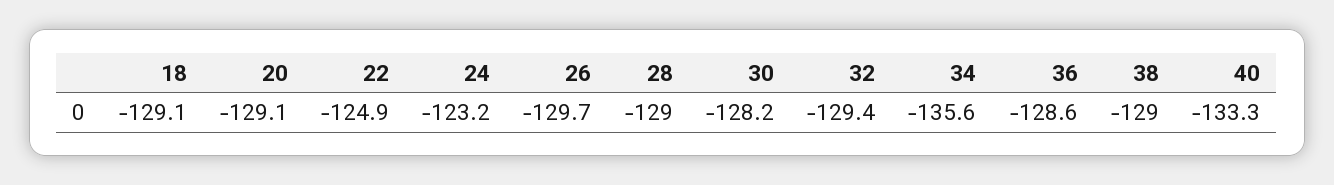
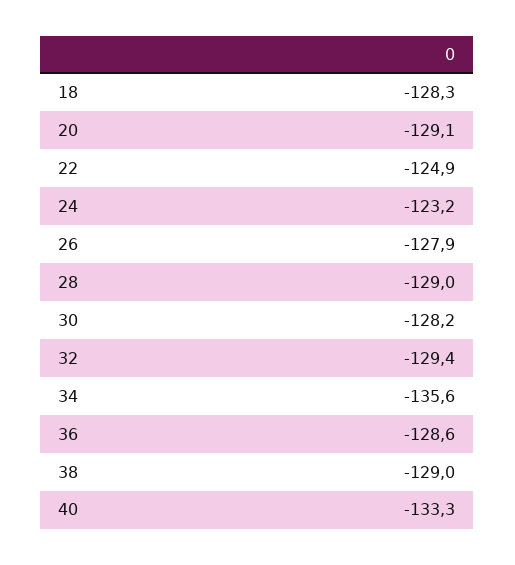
18: -129.1 -> -128.3
26: -129.7 -> -127.9

